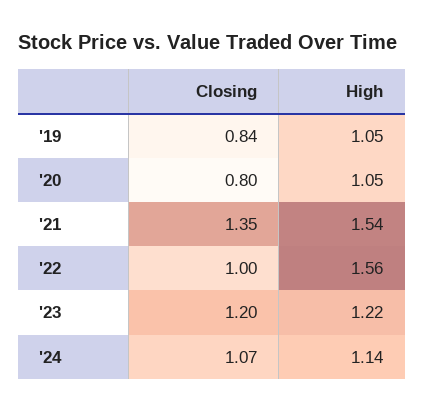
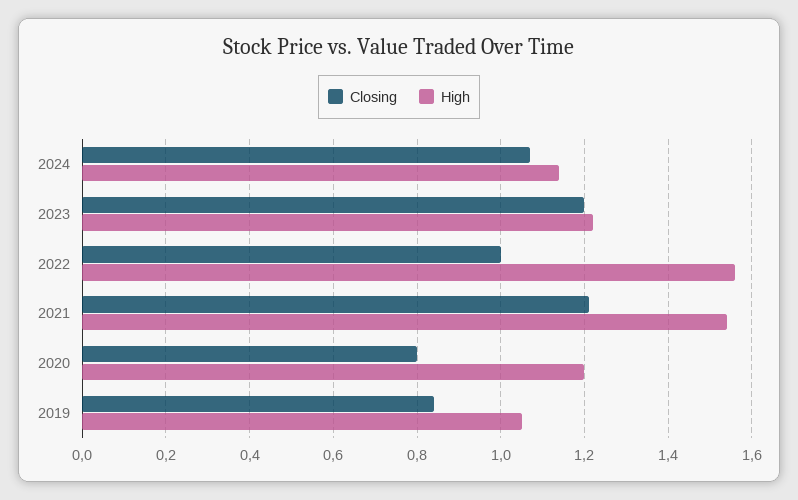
High, '20: 1.05 -> 1.2
Closing, '21: 1.35 -> 1.2

